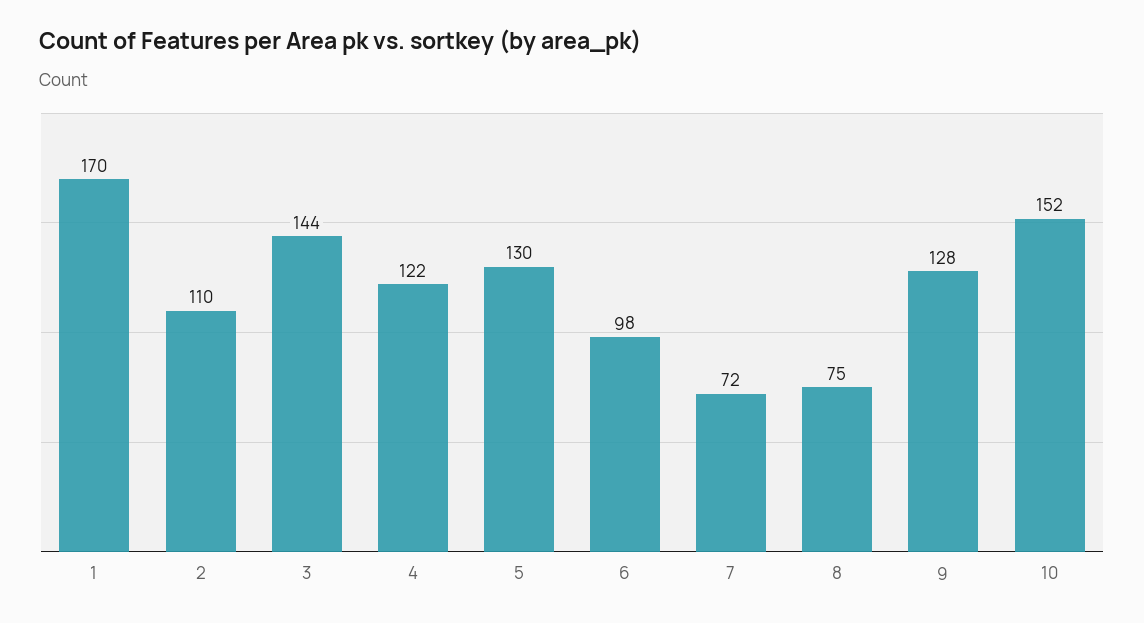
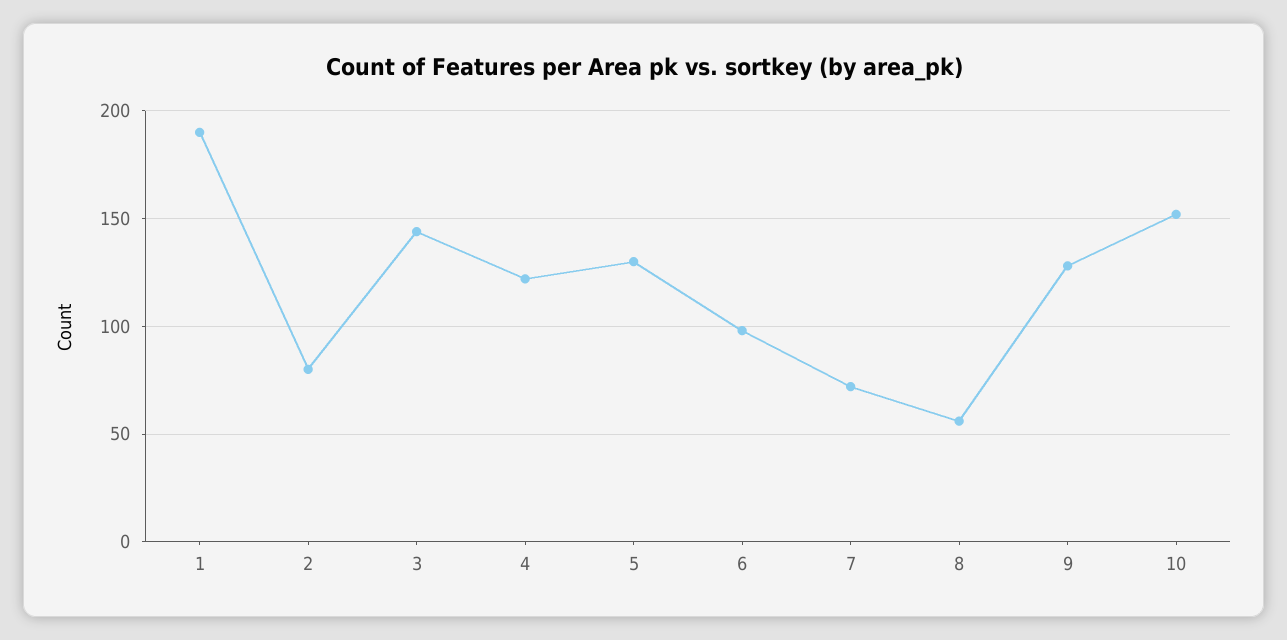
1: 170 -> 190
2: 110 -> 80
8: 75 -> 55

